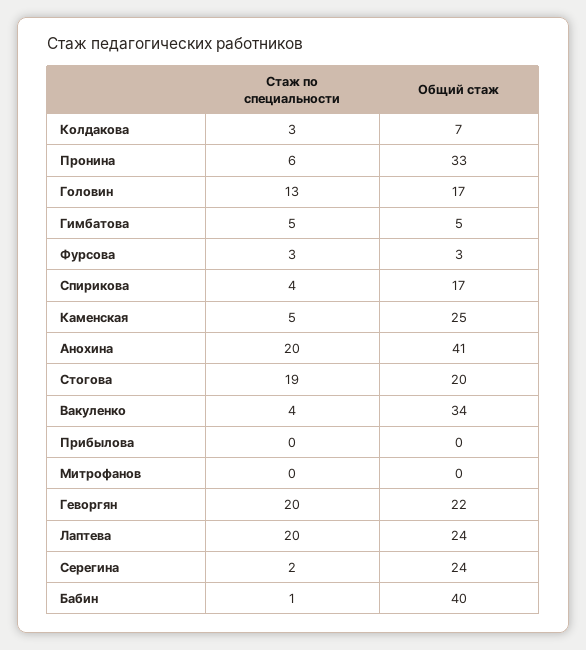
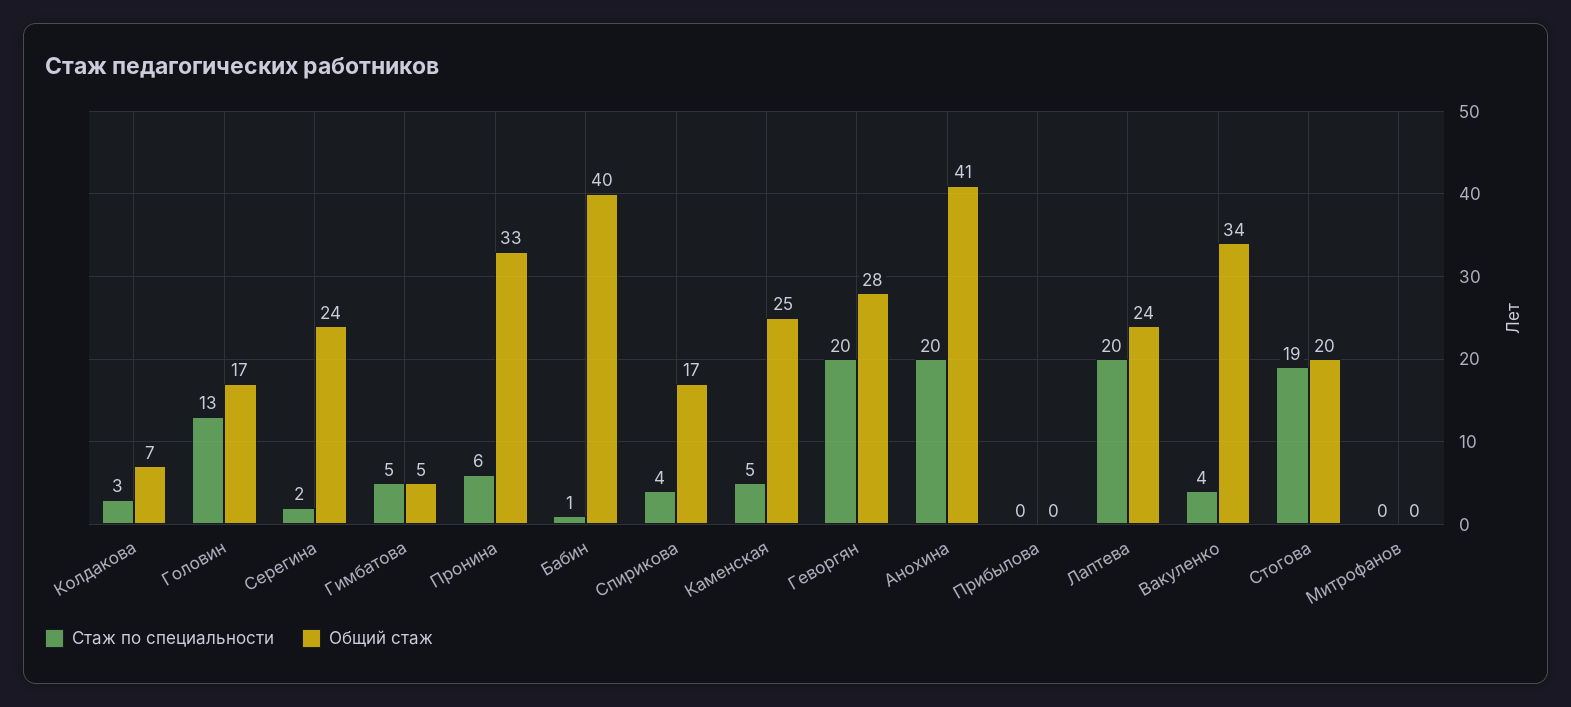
Стаж по специальности, Фурсова: 3 -> none
Общий стаж, Фурсова: 3 -> none
Общий стаж, Геворгян: 22 -> 28

